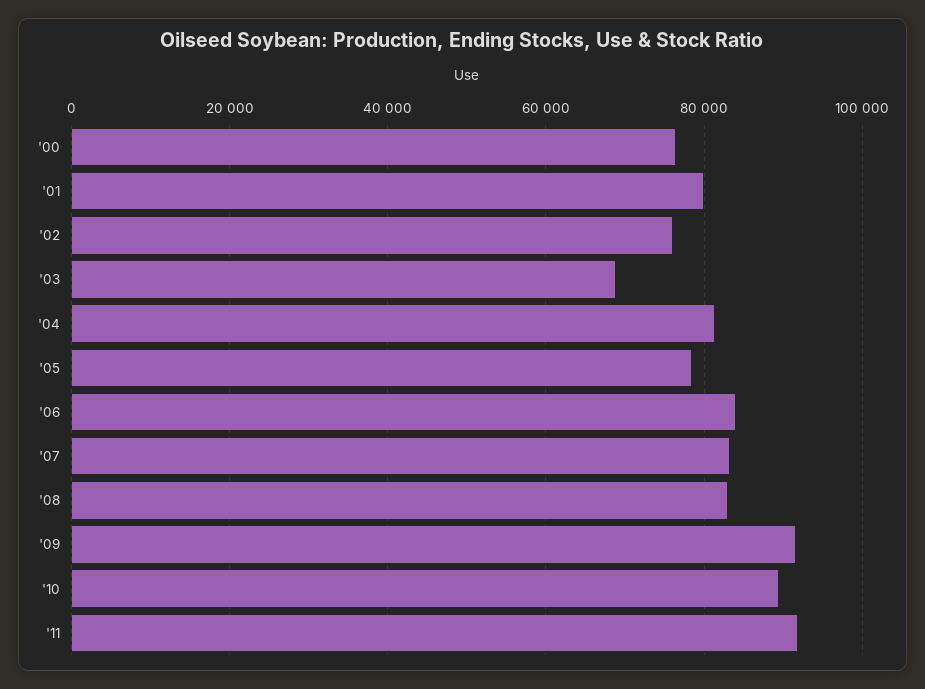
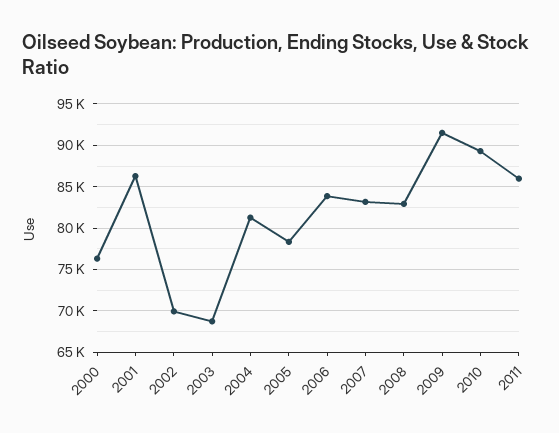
'01: 80000 -> 86000
'02: 76000 -> 70000
'11: 92000 -> 86000

